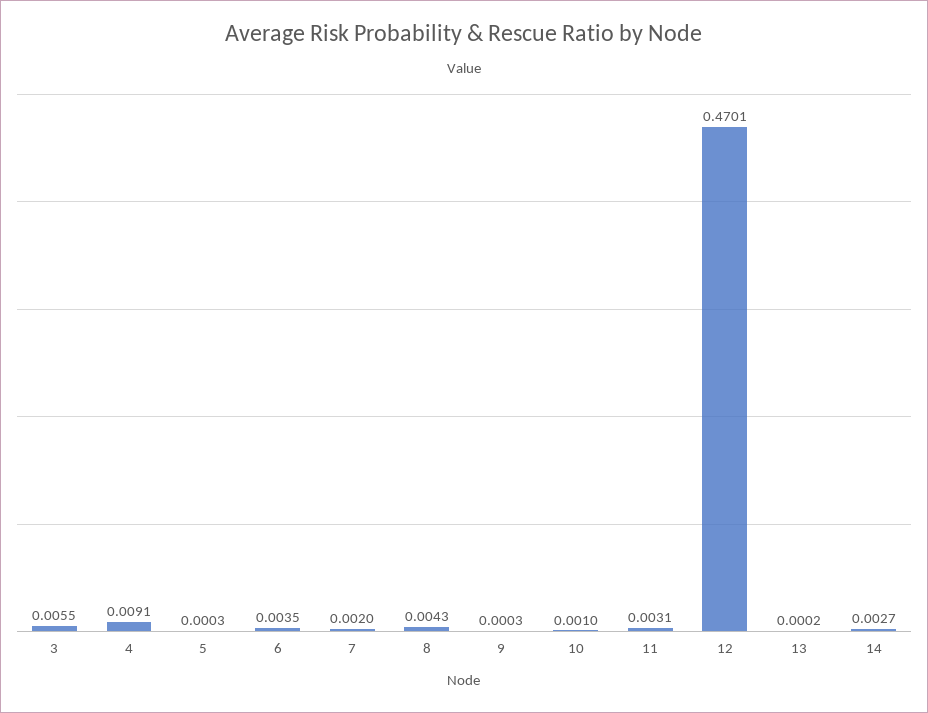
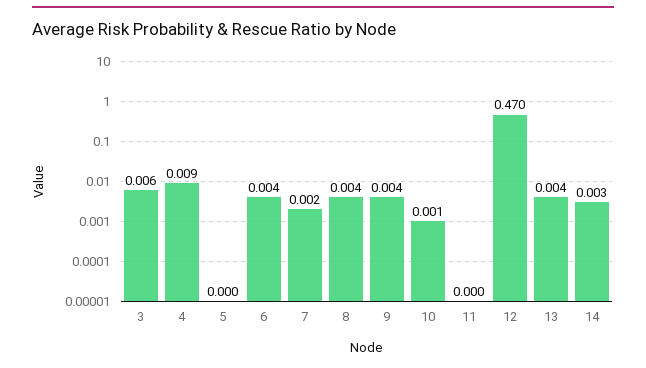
9: 0.0003 -> 0.004
11: 0.0031 -> 0
13: 0.0002 -> 0.004

